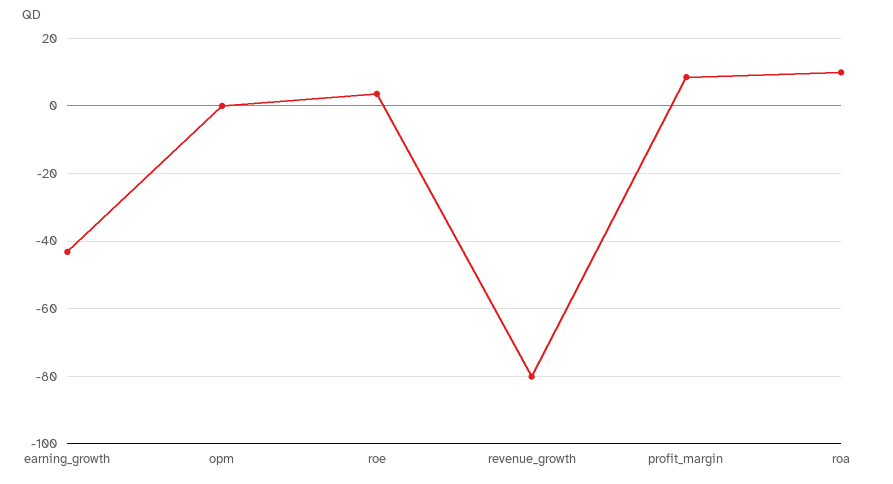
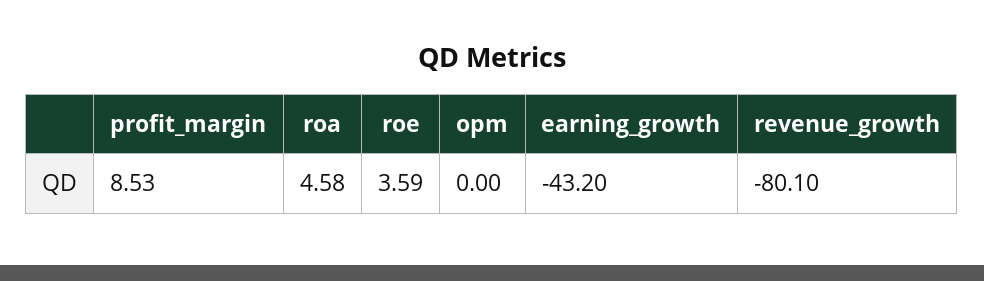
roa: 10 -> 4.58

